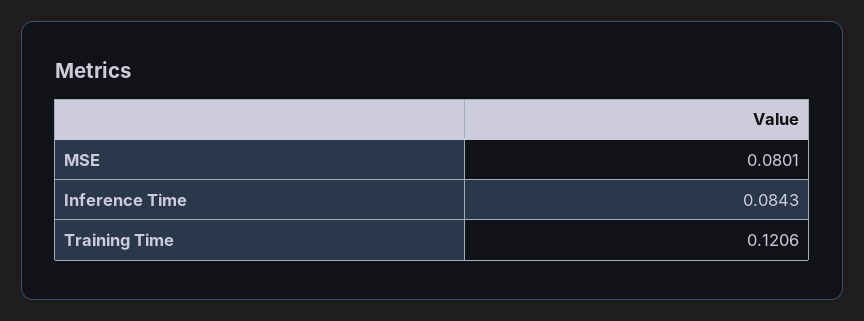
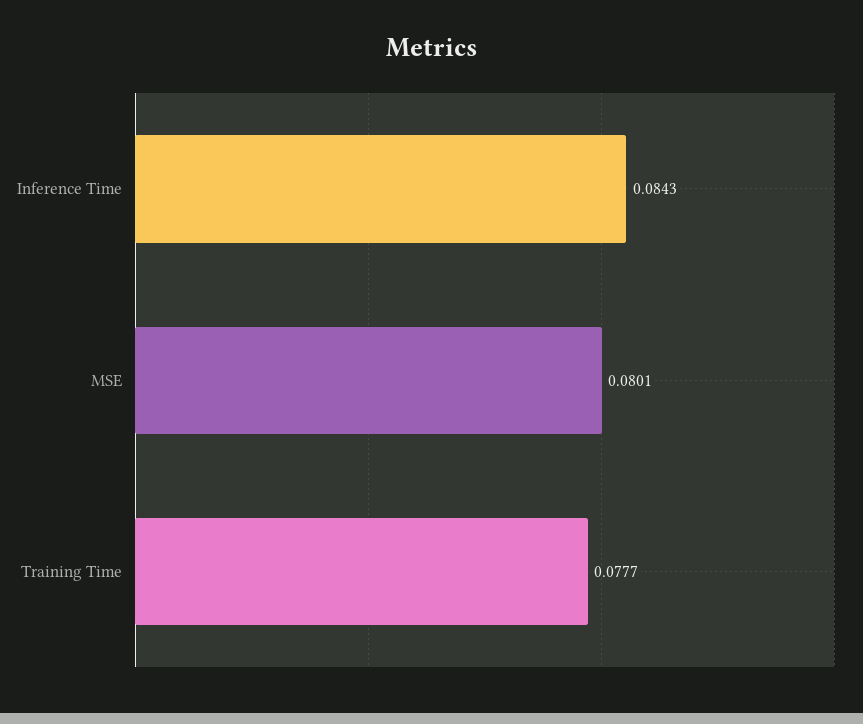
Training Time: 0.1206 -> 0.0777

